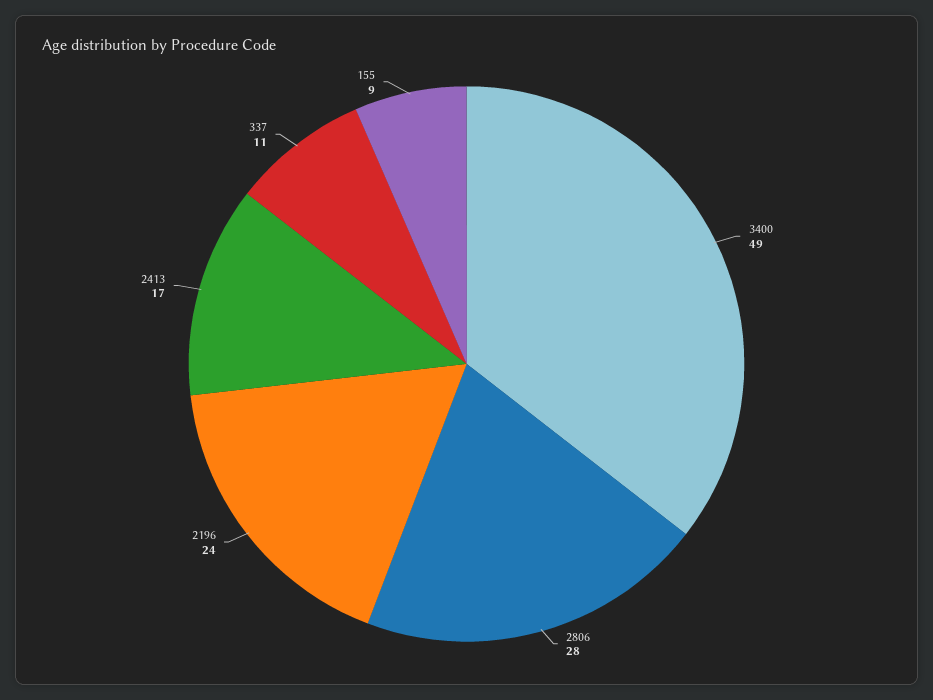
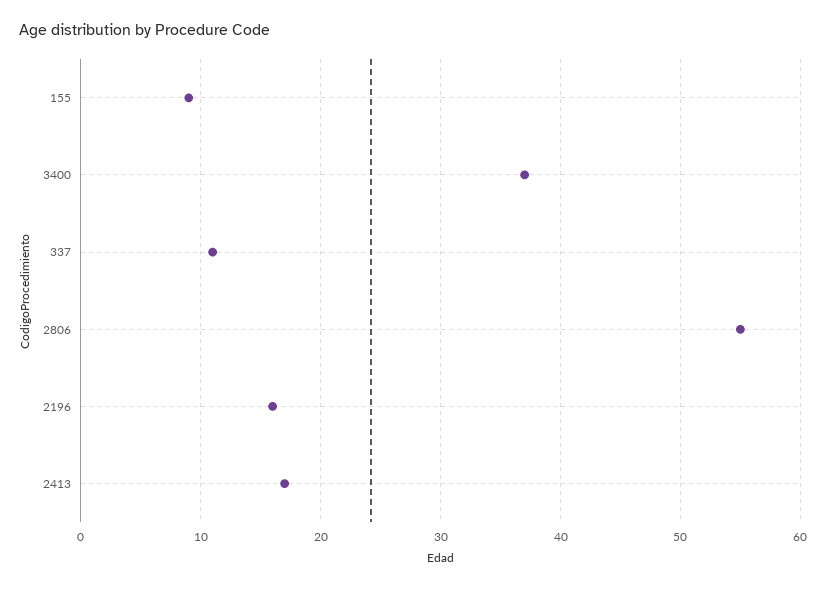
3400: 49 -> 37
2806: 28 -> 55
2196: 24 -> 16

